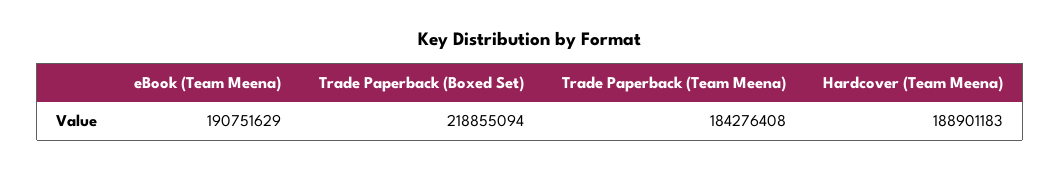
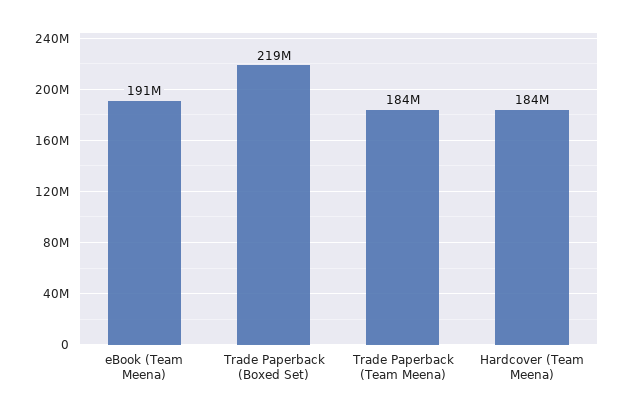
Hardcover (Team Meena): 188901183 -> 184000000

